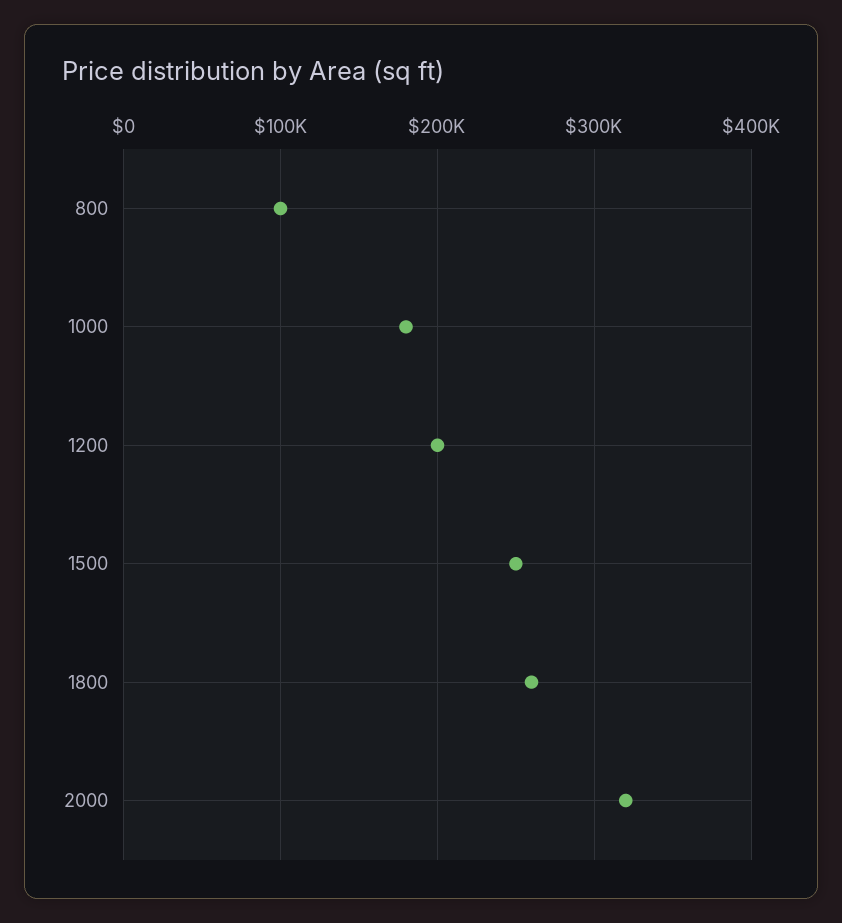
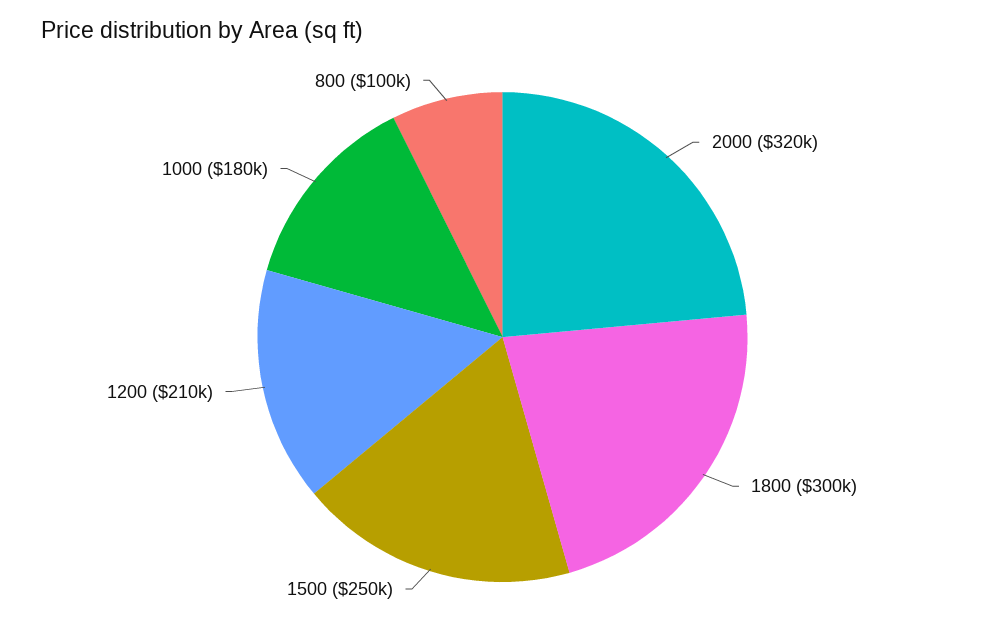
1200: 200000 -> 210000
1800: 260000 -> 300000

